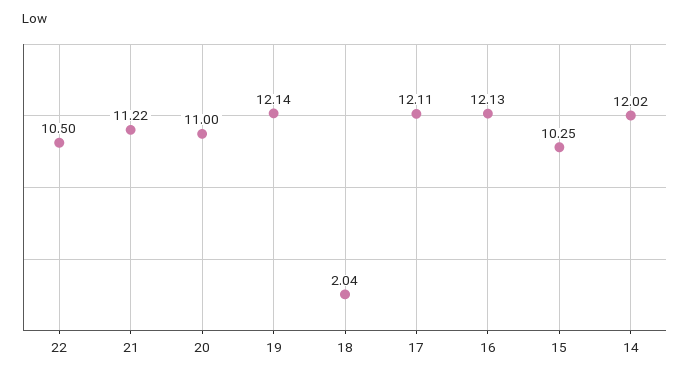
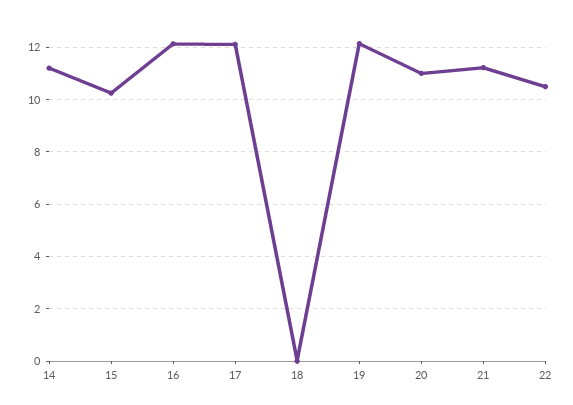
18: 2.04 -> 0
14: 12.02 -> 11.25

